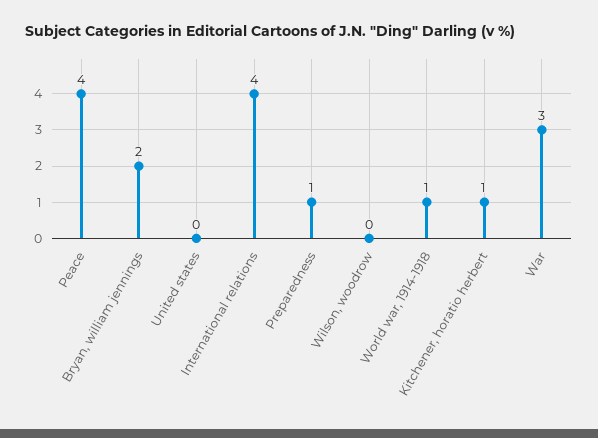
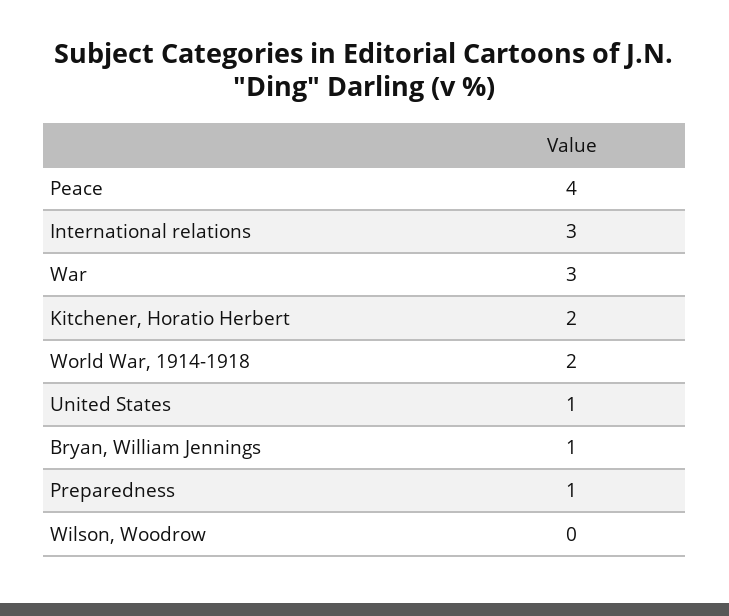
Bryan, william jennings: 2 -> 1
United states: 0 -> 1
International relations: 4 -> 3
World war, 1914-1918: 1 -> 2
Kitchener, horatio herbert: 1 -> 2

